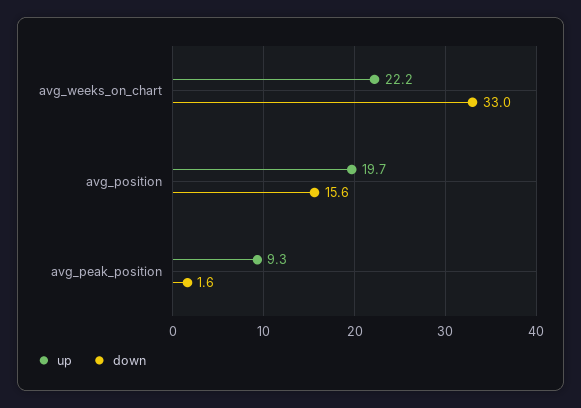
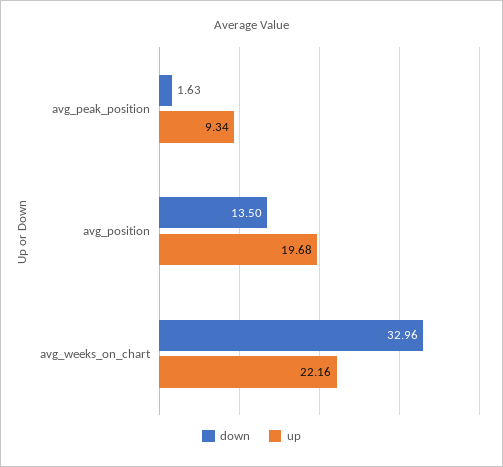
down, avg_position: 15.6 -> 13.5

